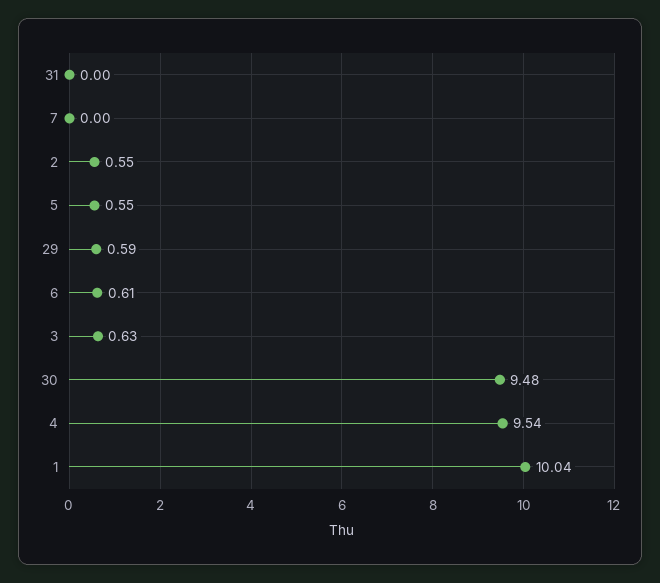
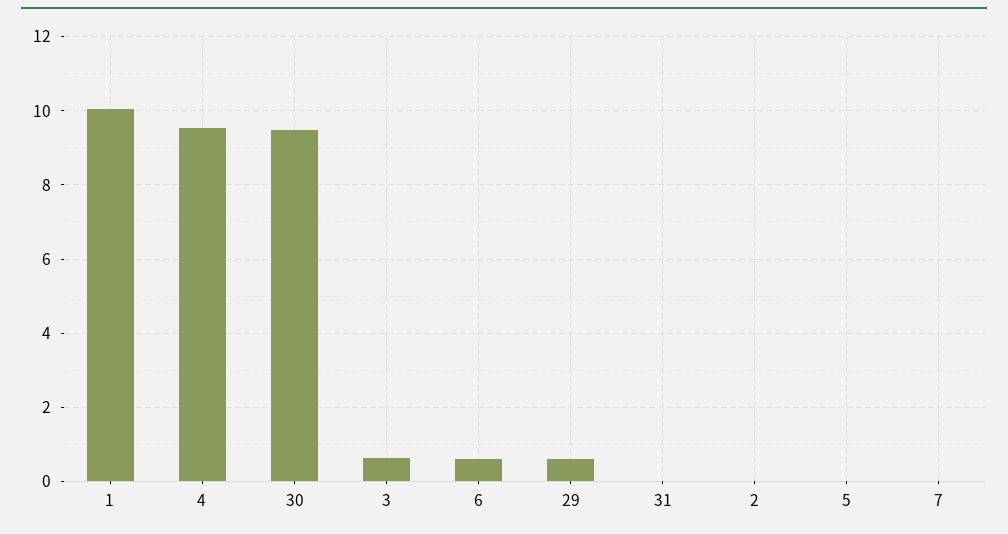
2: 0.55 -> 0
5: 0.55 -> 0

